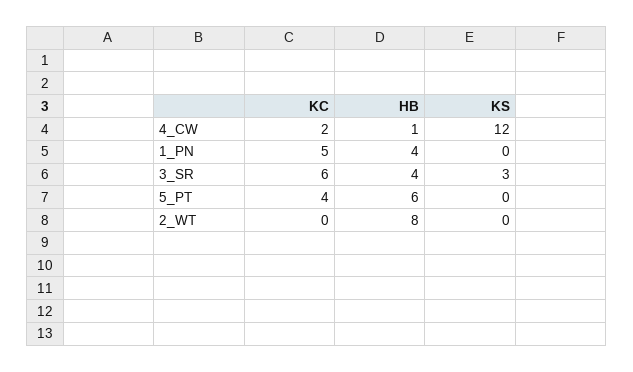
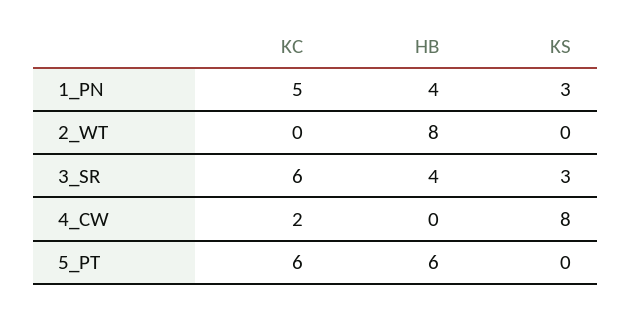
HB, 4_CW: 1 -> 0
KS, 4_CW: 12 -> 8
KS, 1_PN: 0 -> 3
KC, 5_PT: 4 -> 6

